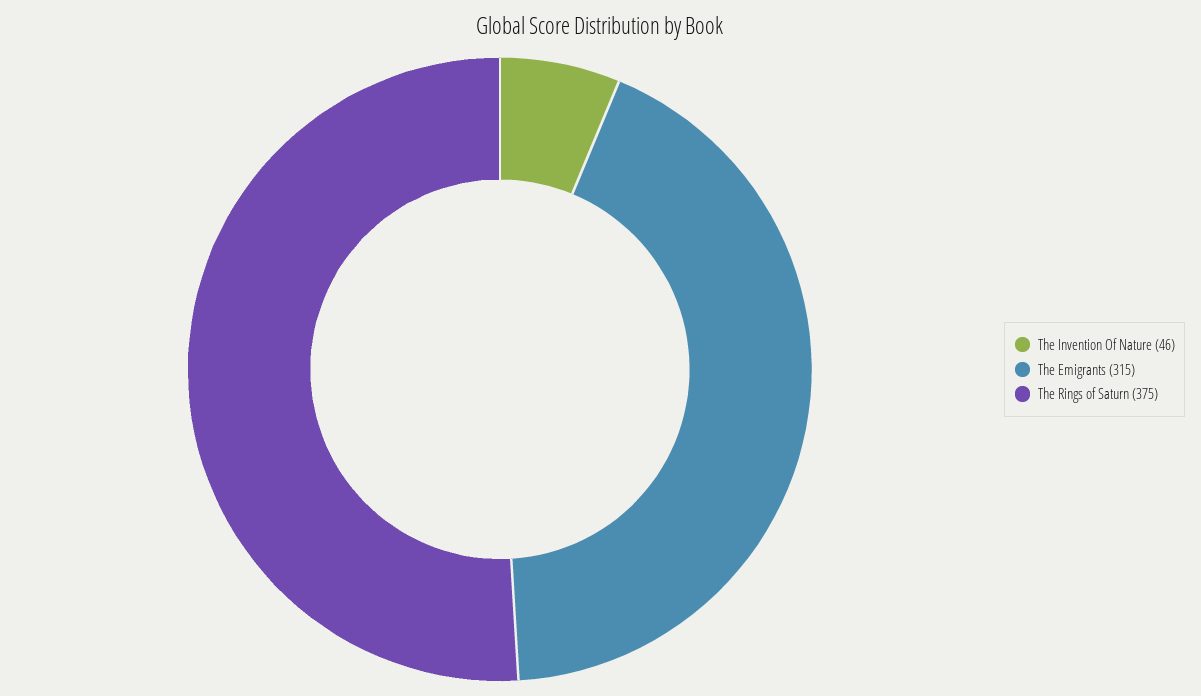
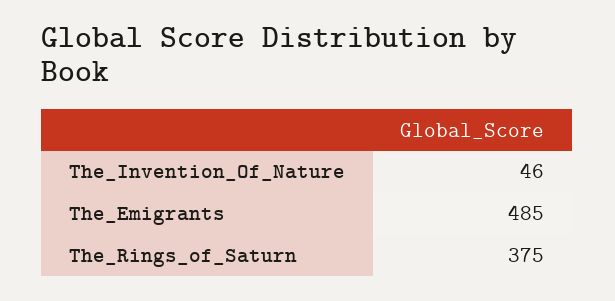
The Emigrants: 315 -> 485

